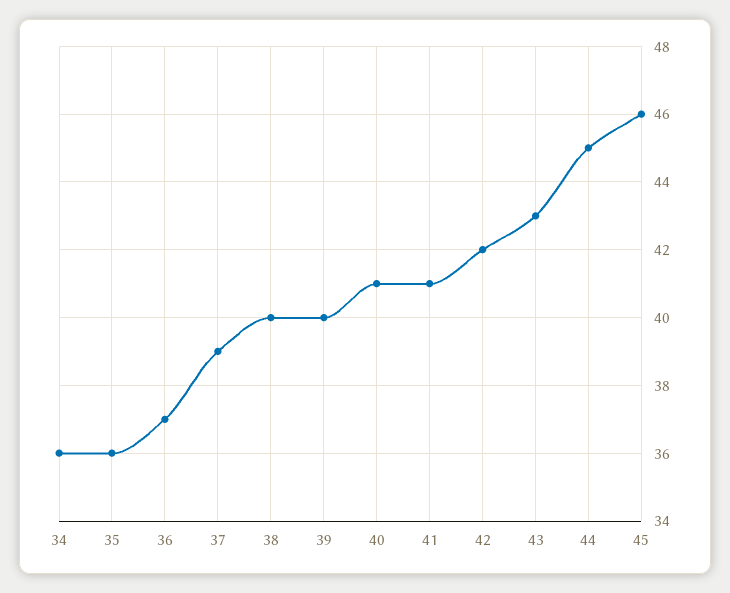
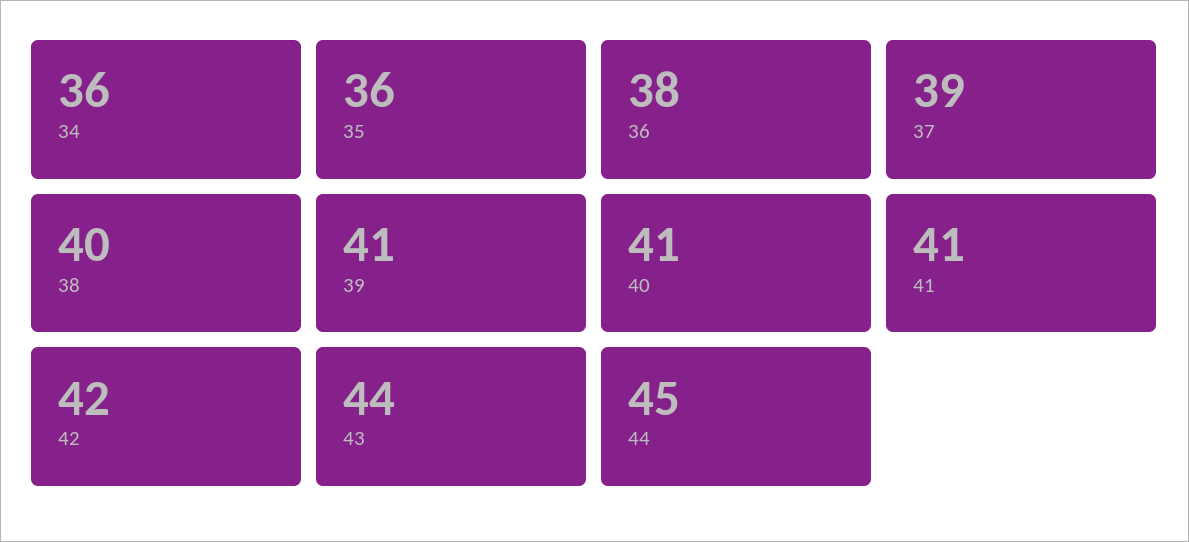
36: 37 -> 38
39: 40 -> 41
43: 43 -> 44
45: 46 -> none

